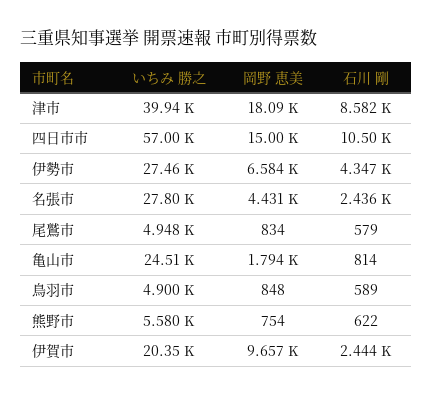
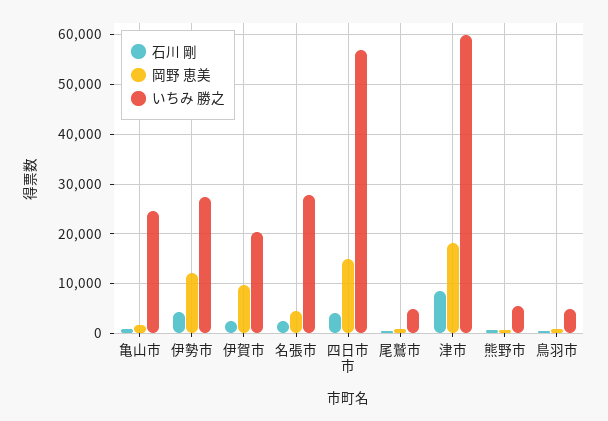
いちみ 勝之, 津市: 39940 -> 60000
石川 剛, 四日市市: 10500 -> 4000
岡野 恵美, 伊勢市: 6584 -> 12000

